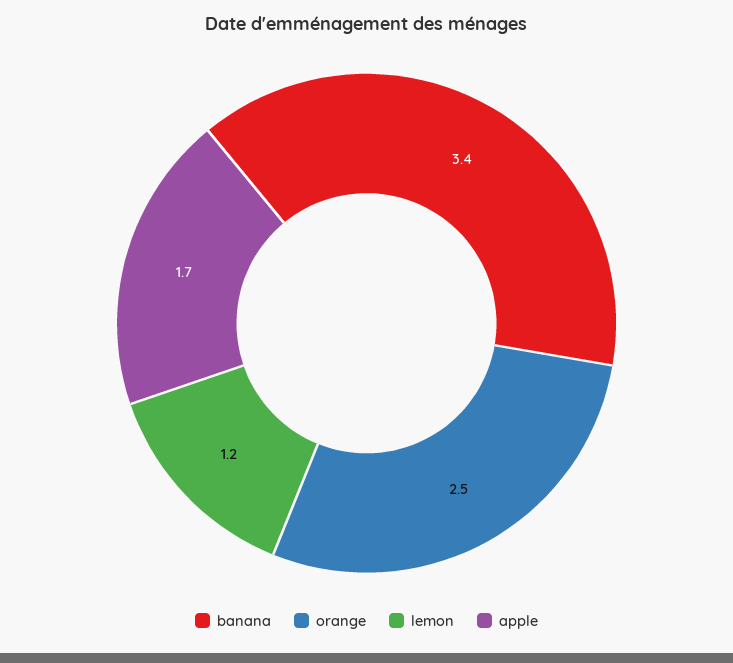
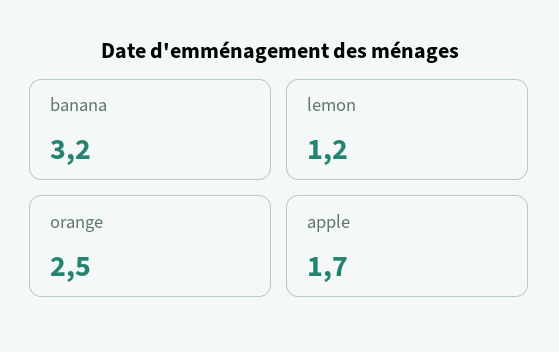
banana: 3.4 -> 3.2

